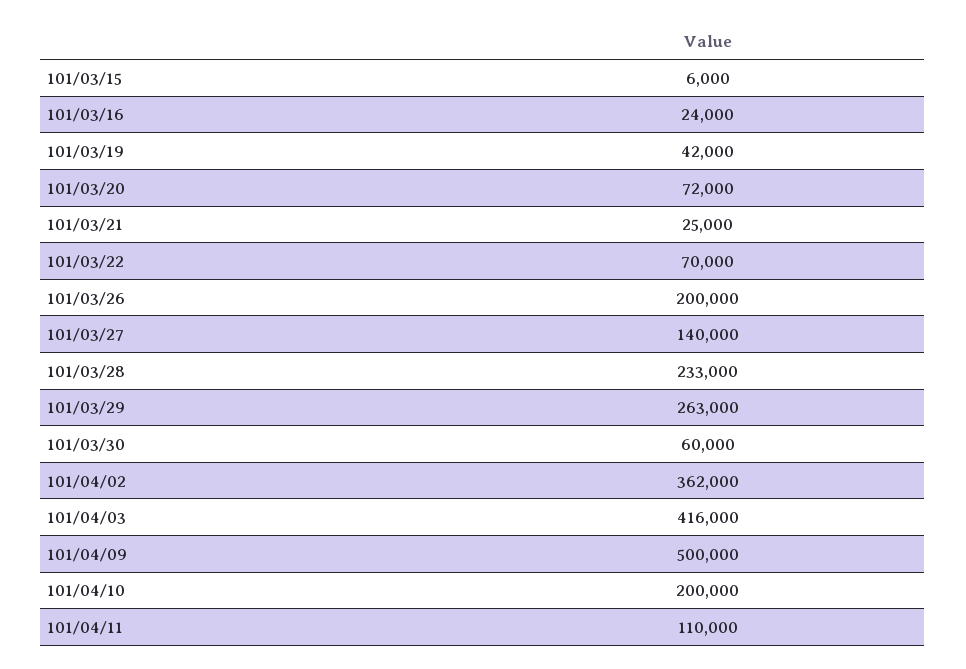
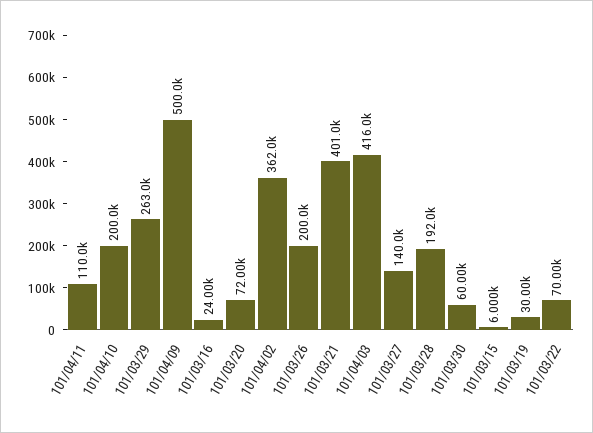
101/03/19: 42000 -> 30000
101/03/21: 25000 -> 401000
101/03/28: 233000 -> 192000

